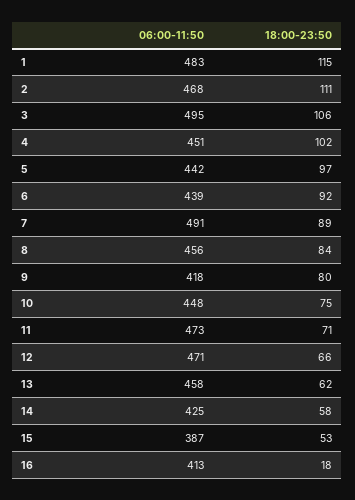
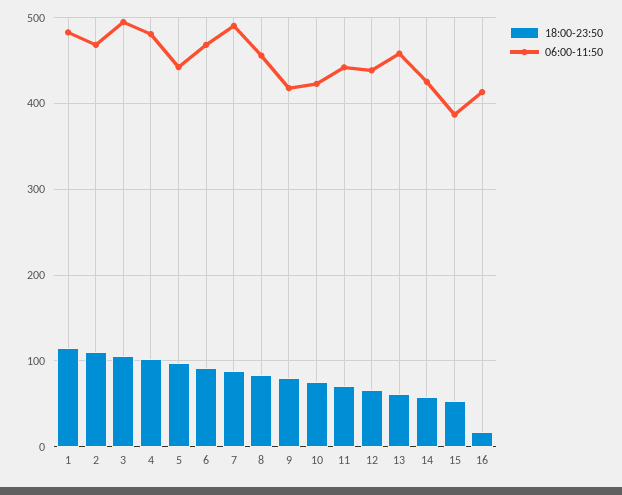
06:00-11:50, 4: 451 -> 480
06:00-11:50, 6: 439 -> 470
06:00-11:50, 10: 448 -> 420
06:00-11:50, 11: 473 -> 440
06:00-11:50, 12: 471 -> 440

